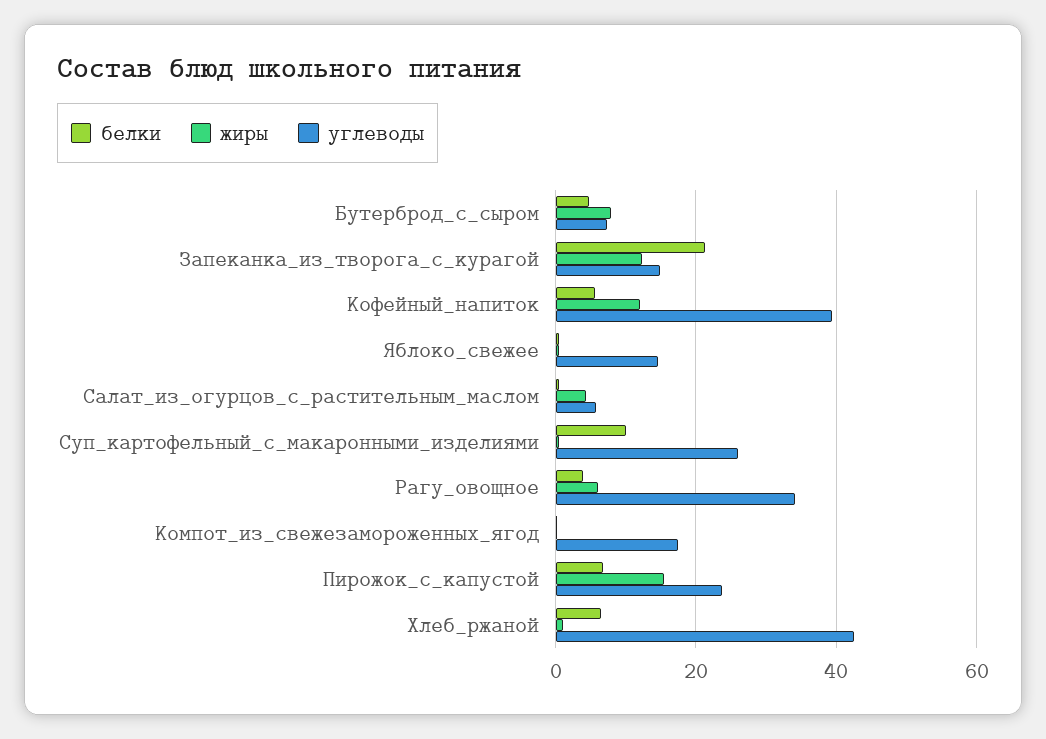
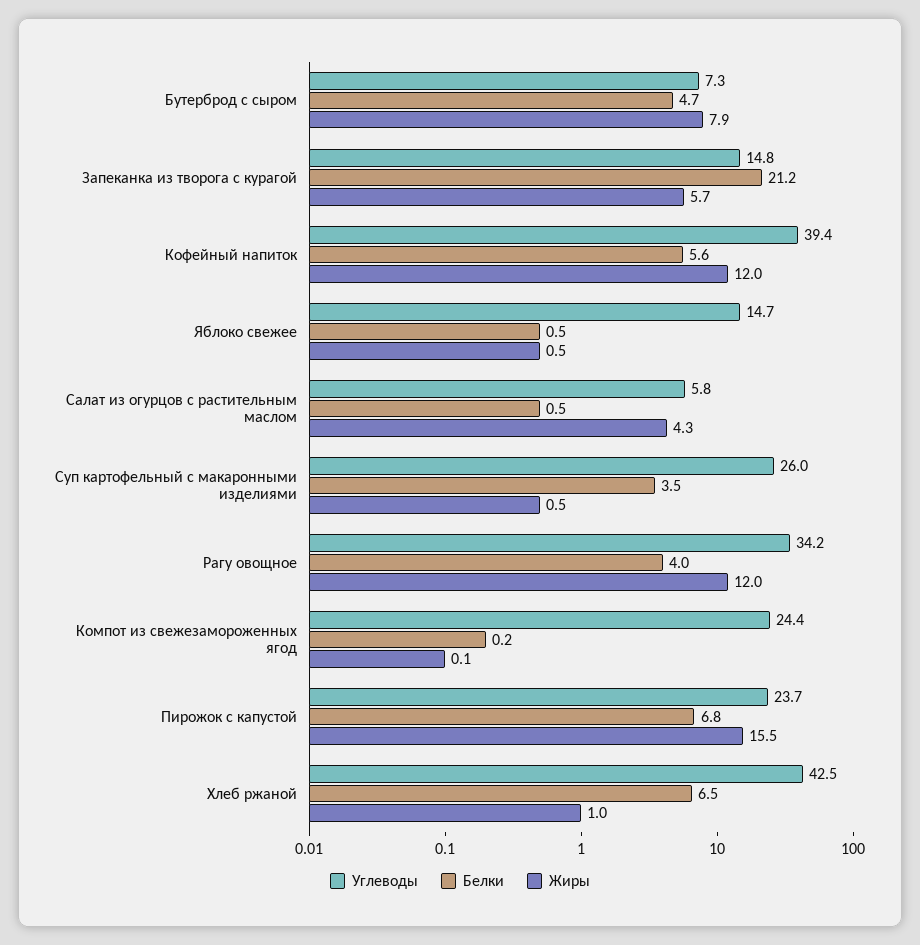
жиры, Запеканка_из_творога_с_курагой: 12 -> 5.7
белки, Суп_картофельный_с_макаронными_изделиями: 10 -> 3.5
жиры, Рагу_овощное: 6 -> 12
углеводы, Компот_из_свежезамороженных_ягод: 18 -> 24.4

